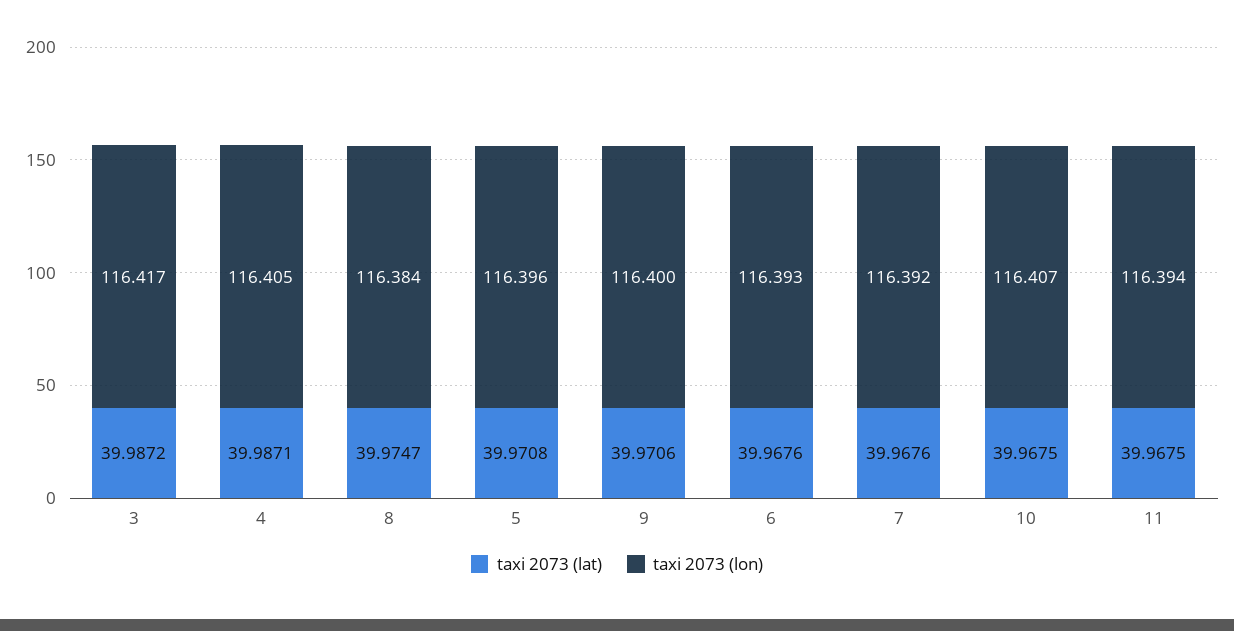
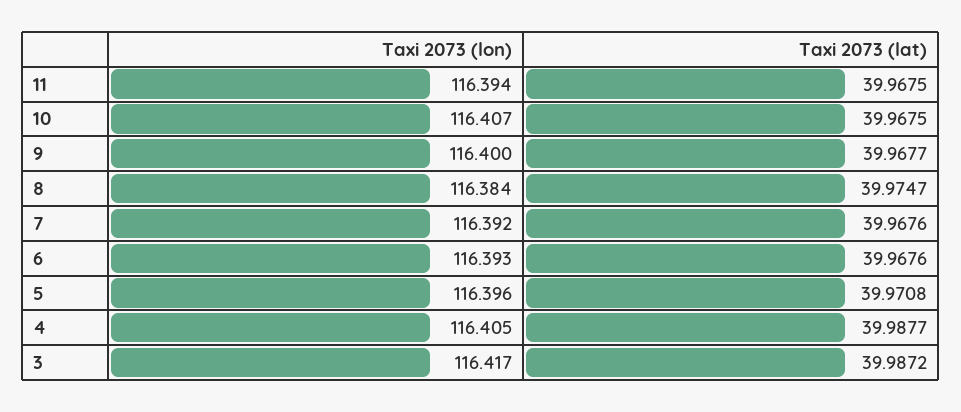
taxi 2073 (lat), 4: 39.9871 -> 39.9877
taxi 2073 (lat), 9: 39.9706 -> 39.9677

